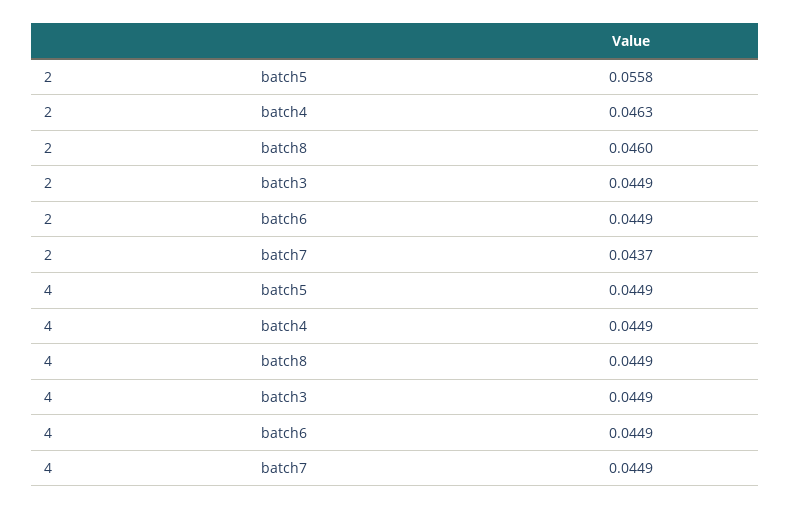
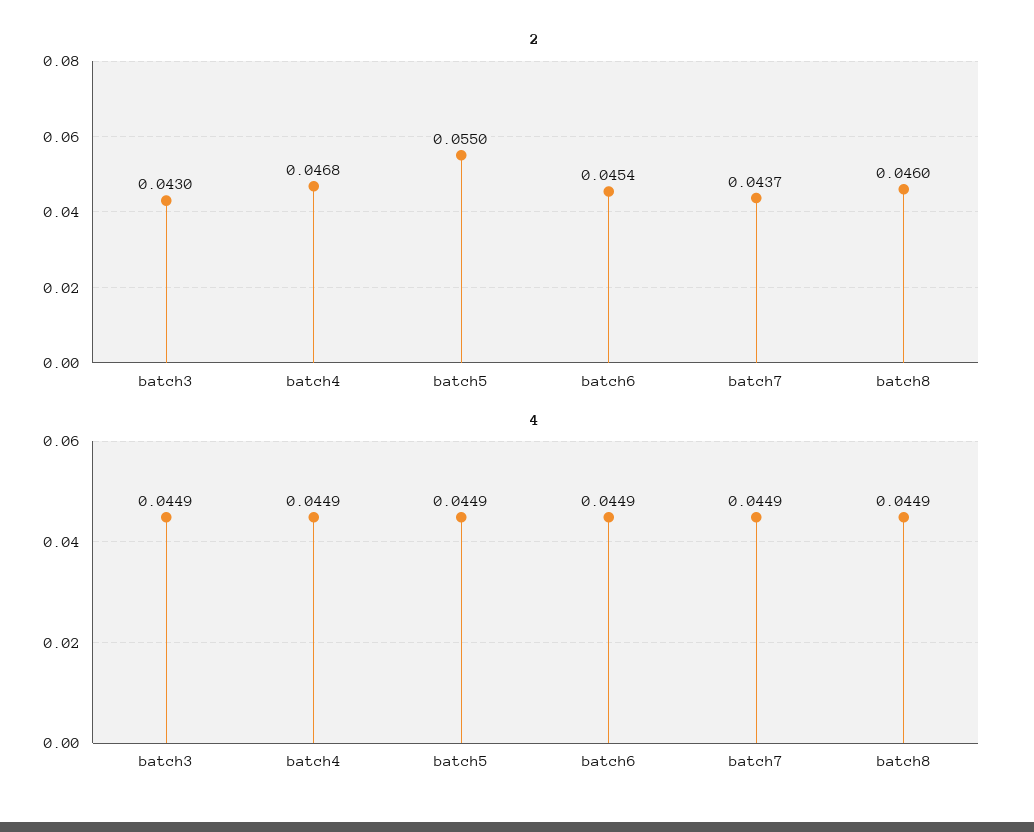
2, batch5: 0.0558 -> 0.055
2, batch4: 0.0463 -> 0.0468
2, batch3: 0.0449 -> 0.043
2, batch6: 0.0449 -> 0.0454

